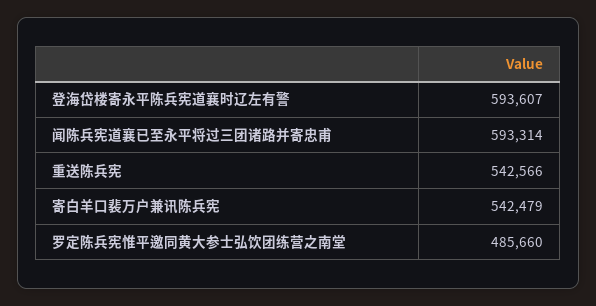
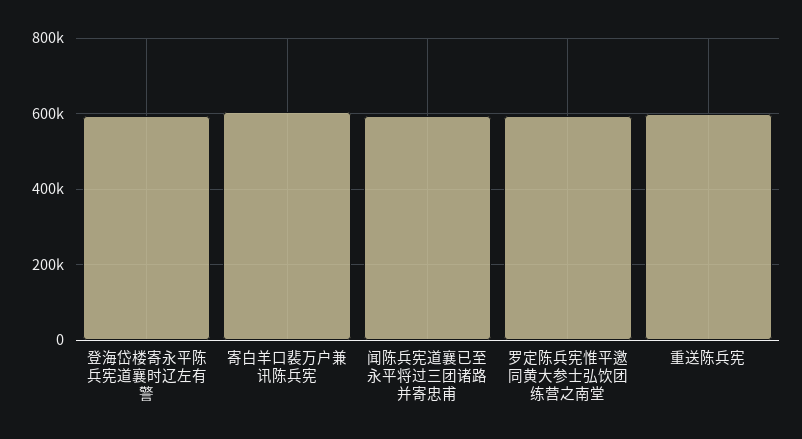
重送陈兵宪: 542566 -> 600000
寄白羊口裴万户兼讯陈兵宪: 542479 -> 600000
罗定陈兵宪惟平邀同黄大参士弘饮团练营之南堂: 485660 -> 600000

